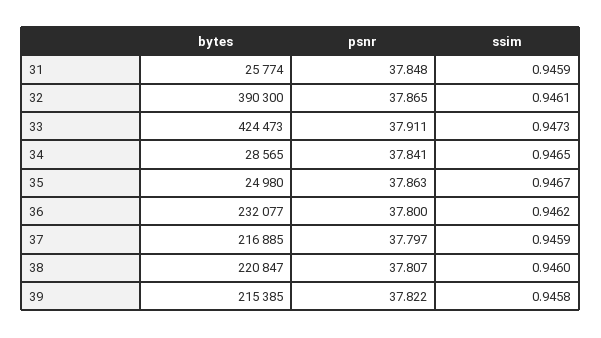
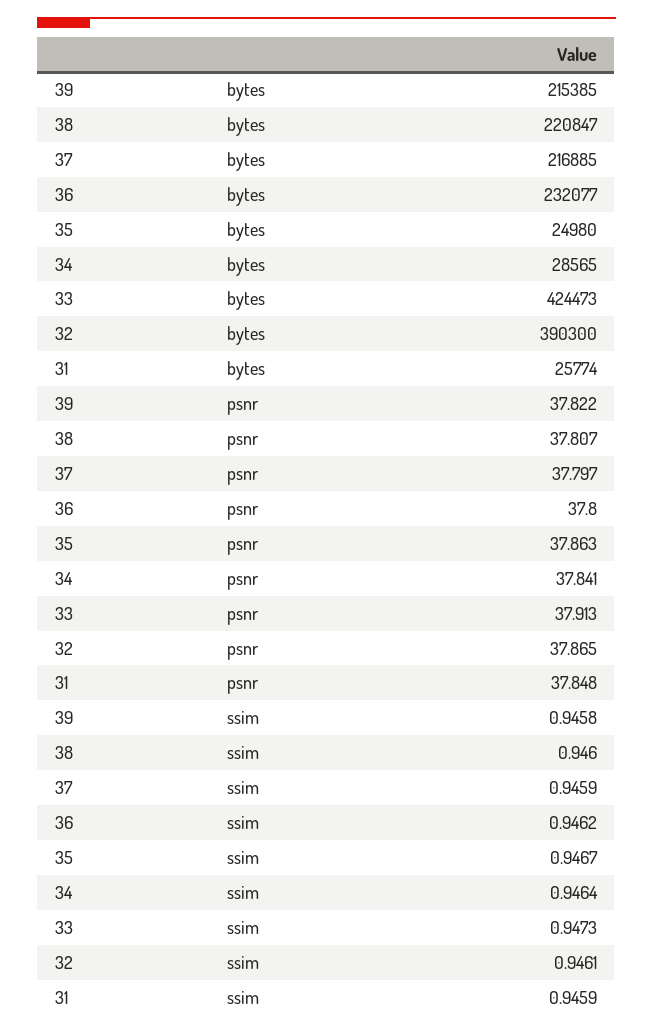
psnr, 33: 37.911 -> 37.913
ssim, 34: 0.9465 -> 0.9464

